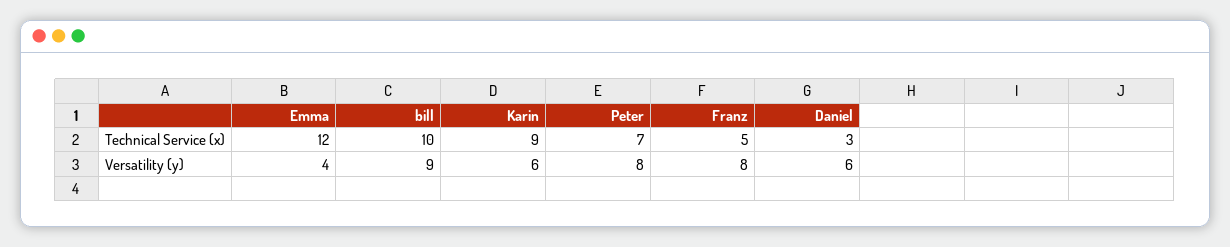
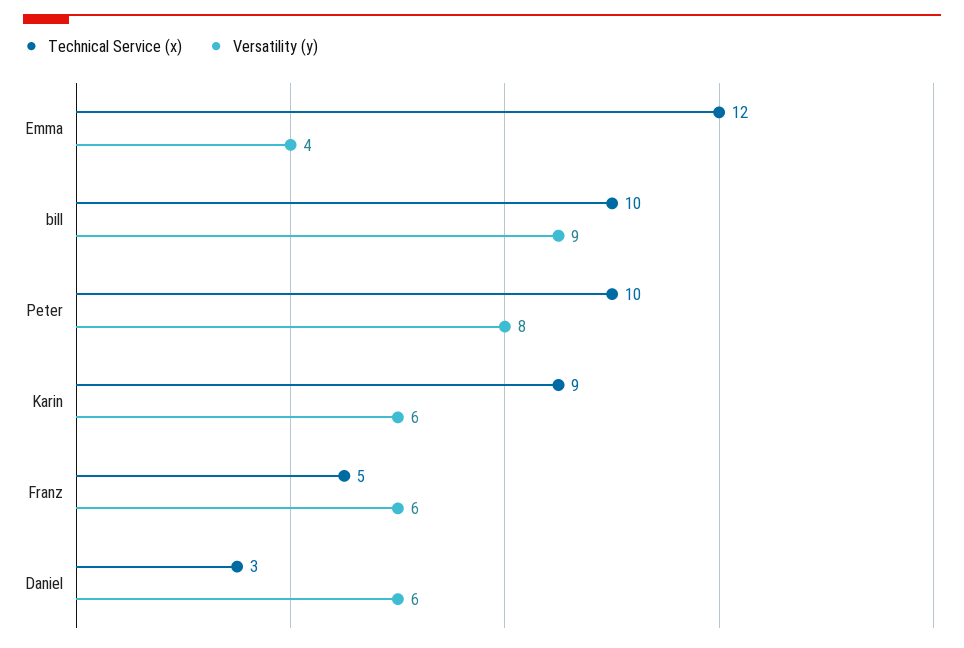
Technical Service (x), Peter: 7 -> 10
Versatility (y), Franz: 8 -> 6

